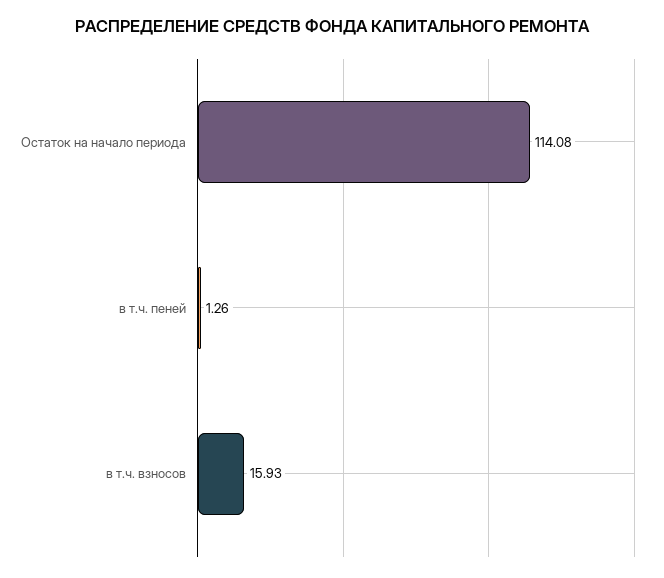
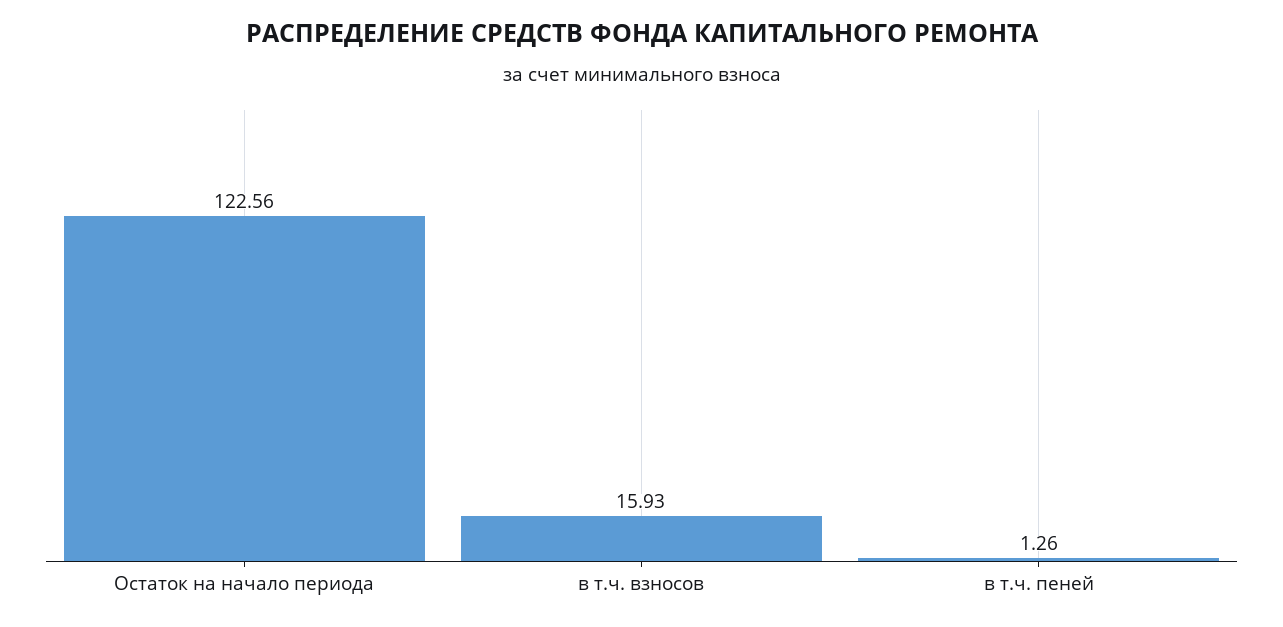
Остаток на начало периода: 114.08 -> 122.56

